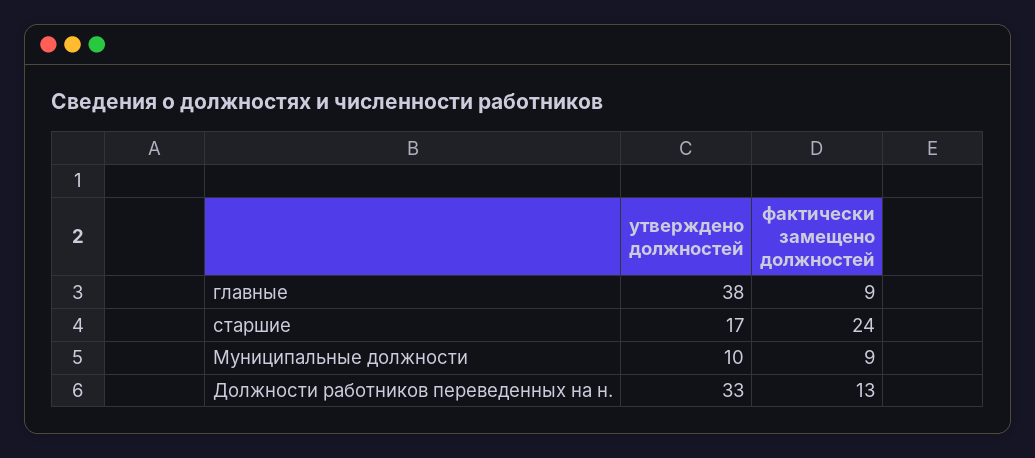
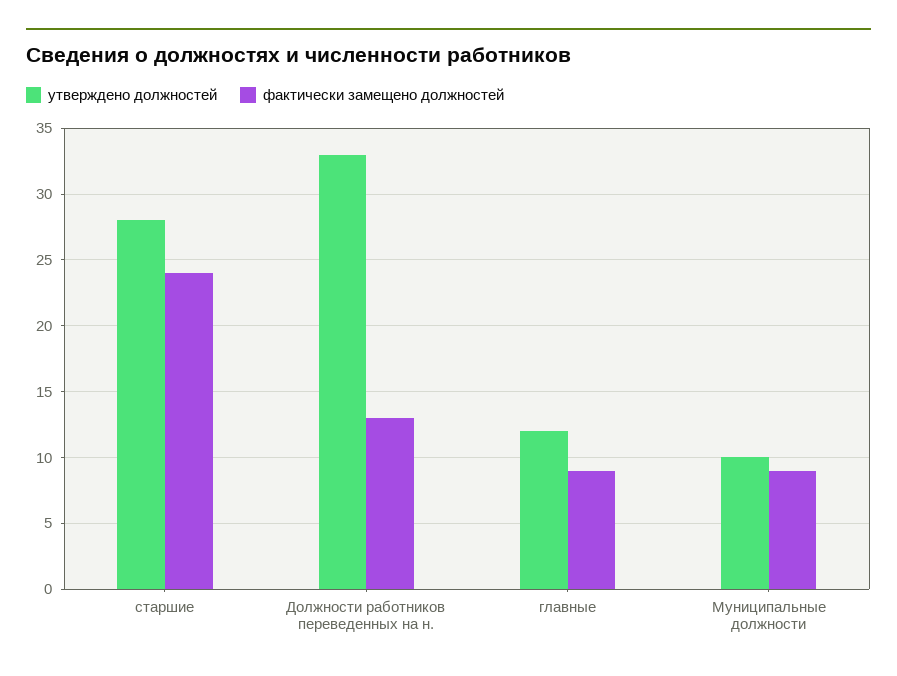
утверждено должностей, главные: 38 -> 12
утверждено должностей, старшие: 17 -> 28

